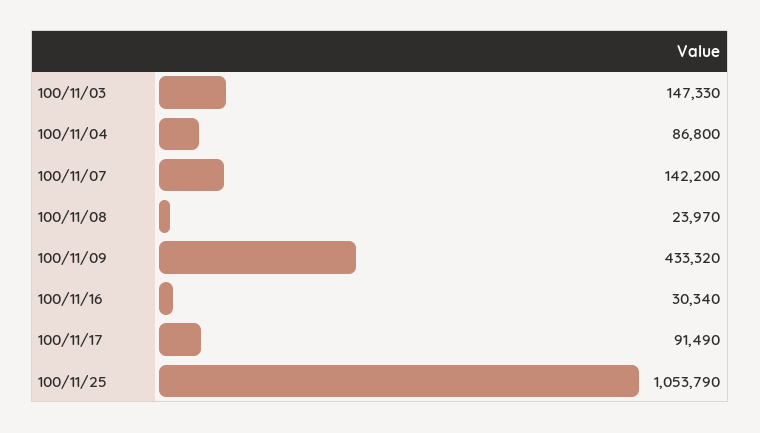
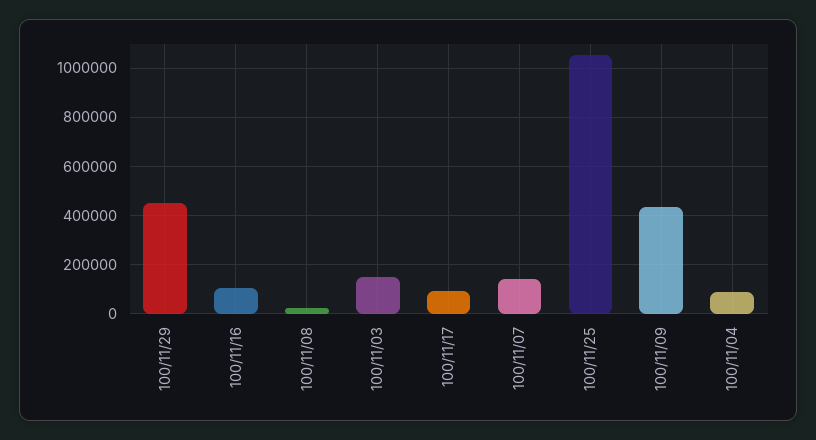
100/11/16: 30340 -> 100000
100/11/29: none -> 450000

